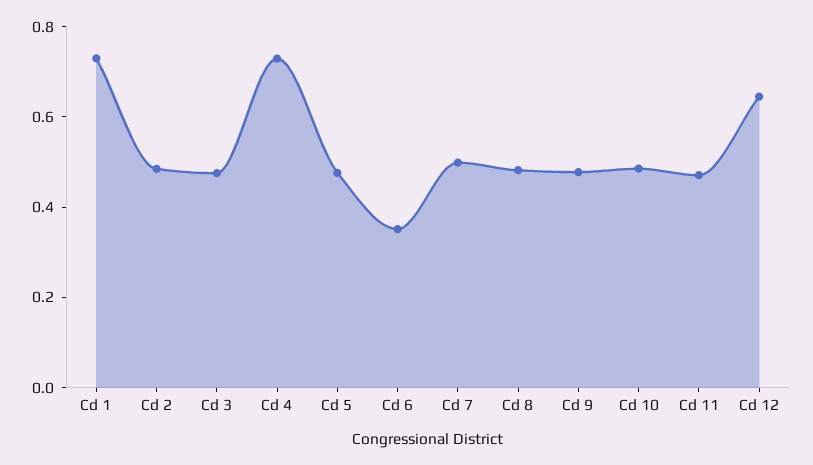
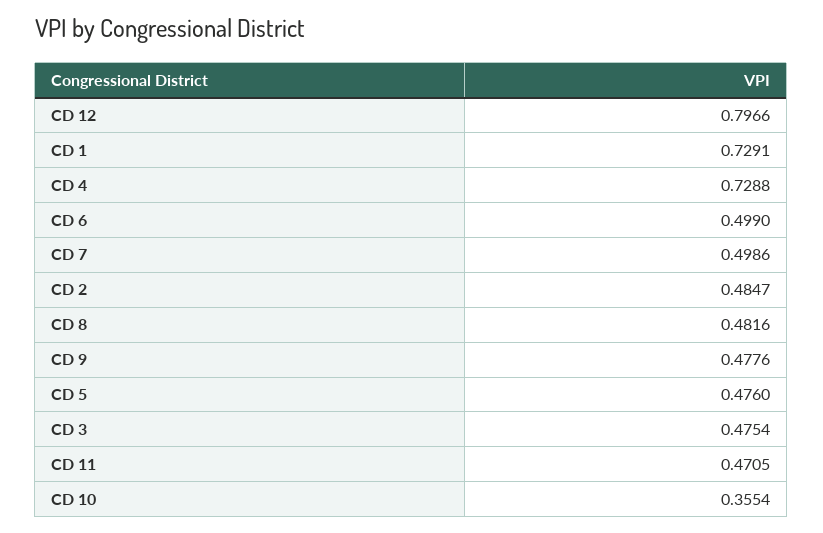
Cd 6: 0.35 -> 0.499
Cd 10: 0.5 -> 0.3554
Cd 12: 0.65 -> 0.7966

